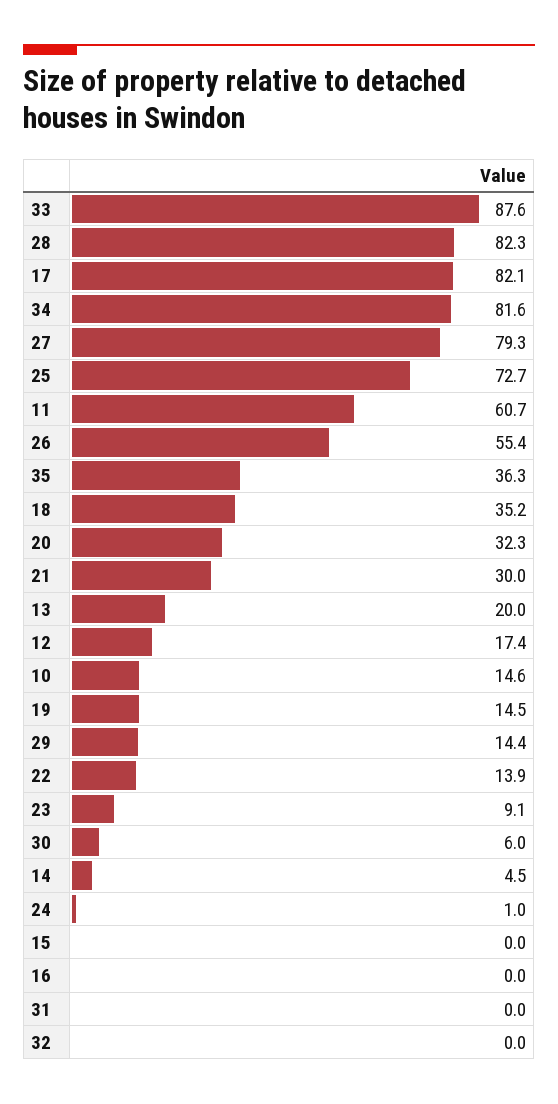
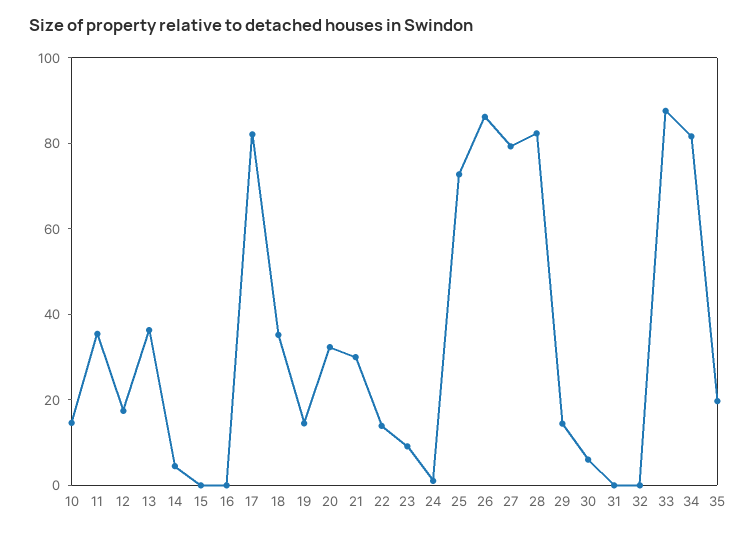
11: 60.7 -> 35
26: 55.4 -> 85
35: 36.3 -> 20
13: 20 -> 35

